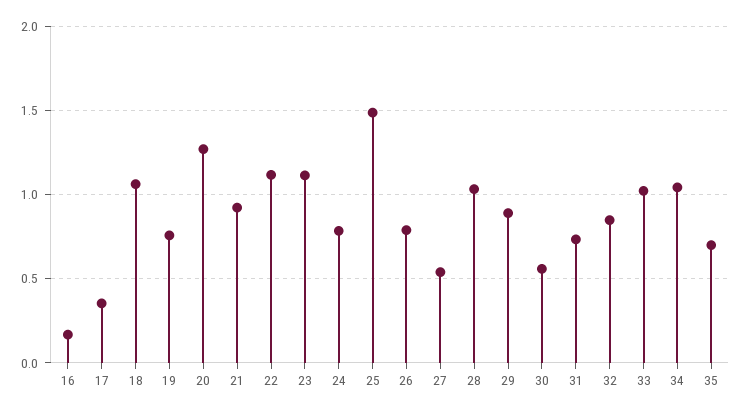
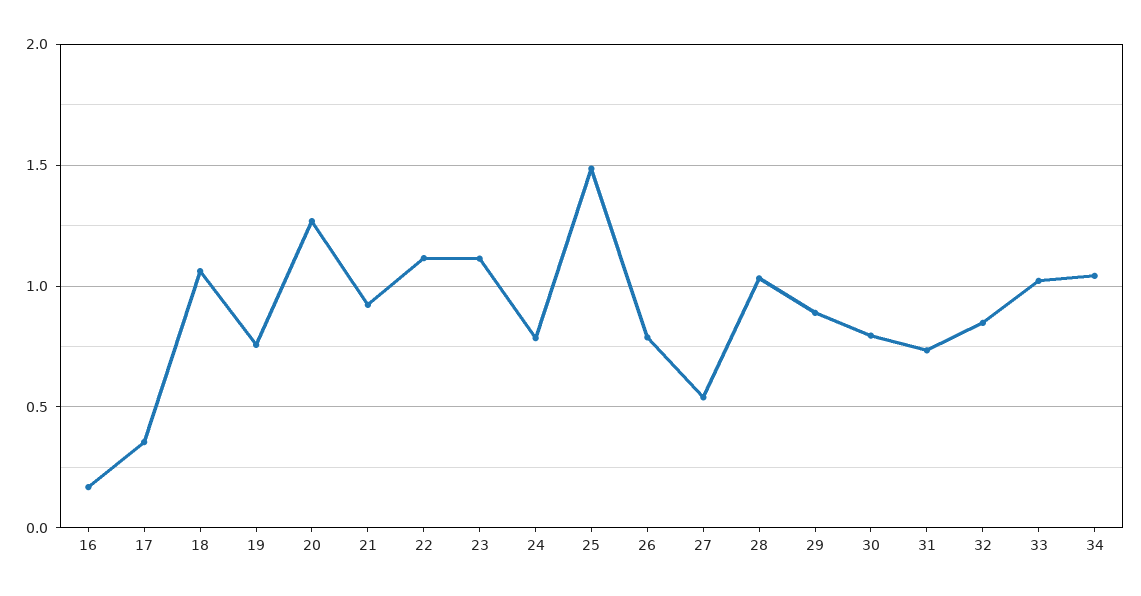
30: 0.55 -> 0.8
35: 0.7 -> none

